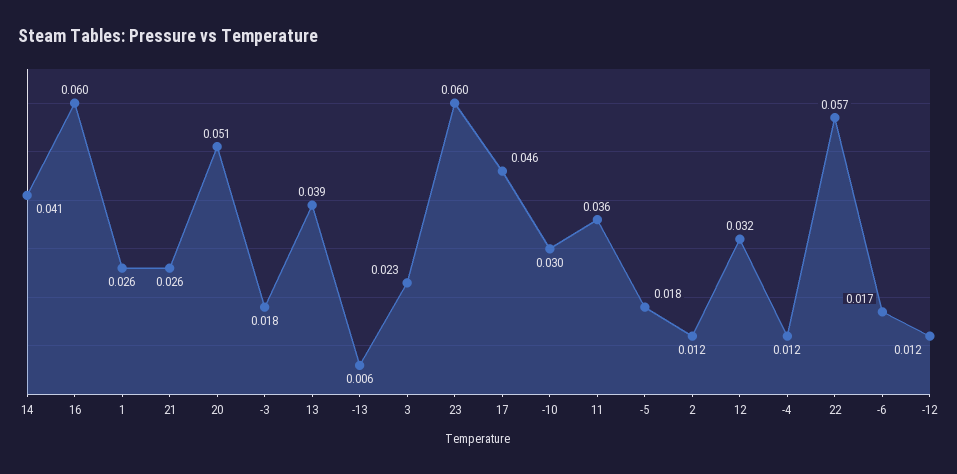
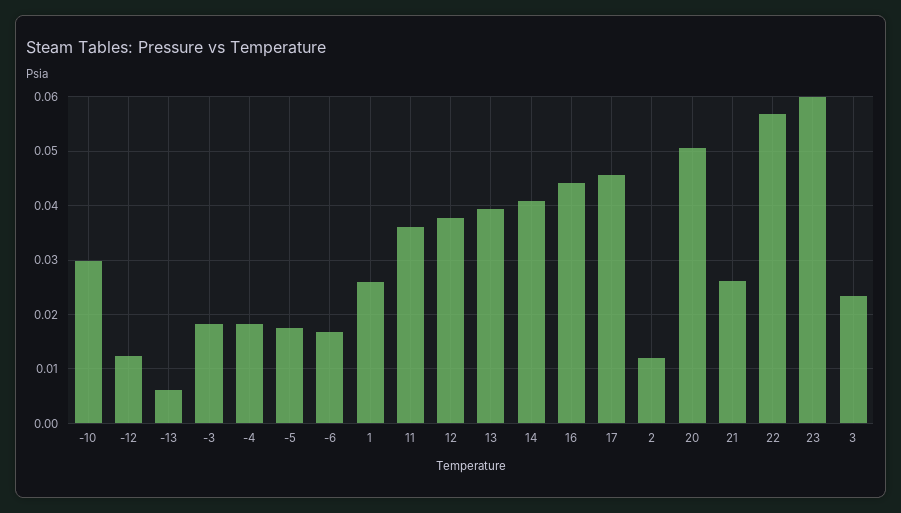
16: 0.06 -> 0.044
12: 0.032 -> 0.038
-4: 0.012 -> 0.018

